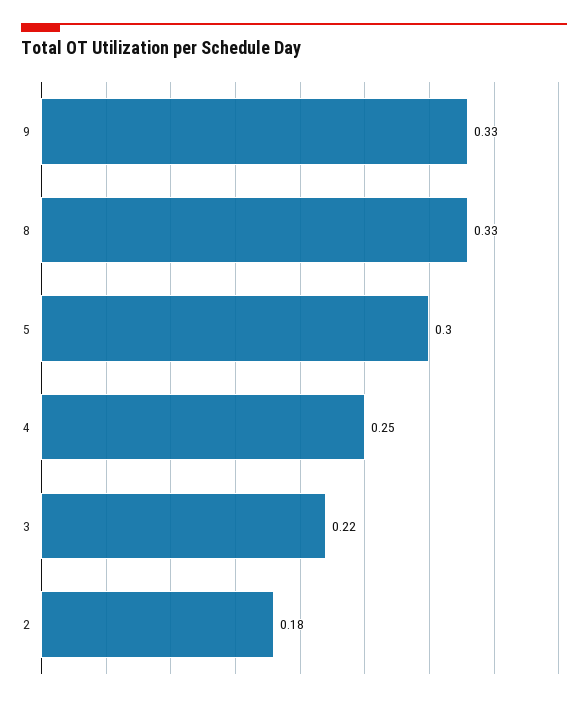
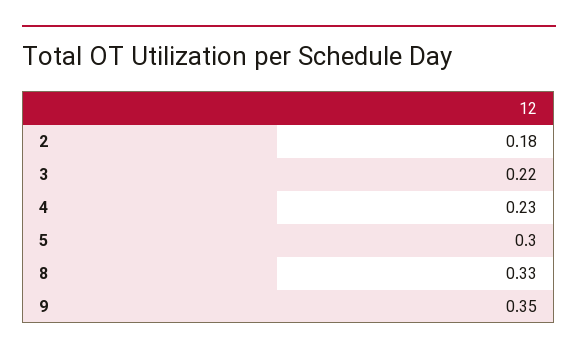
9: 0.33 -> 0.35
4: 0.25 -> 0.23

